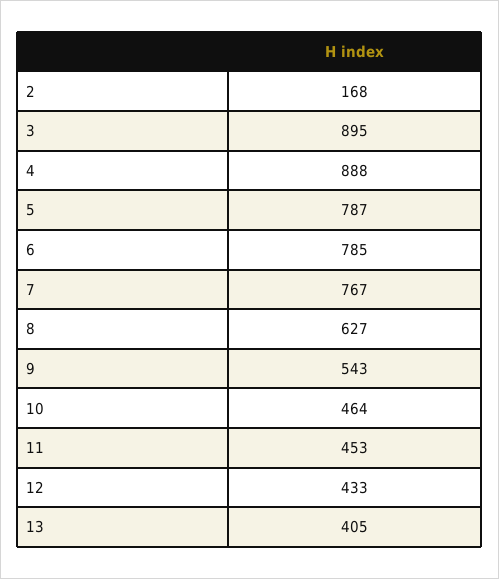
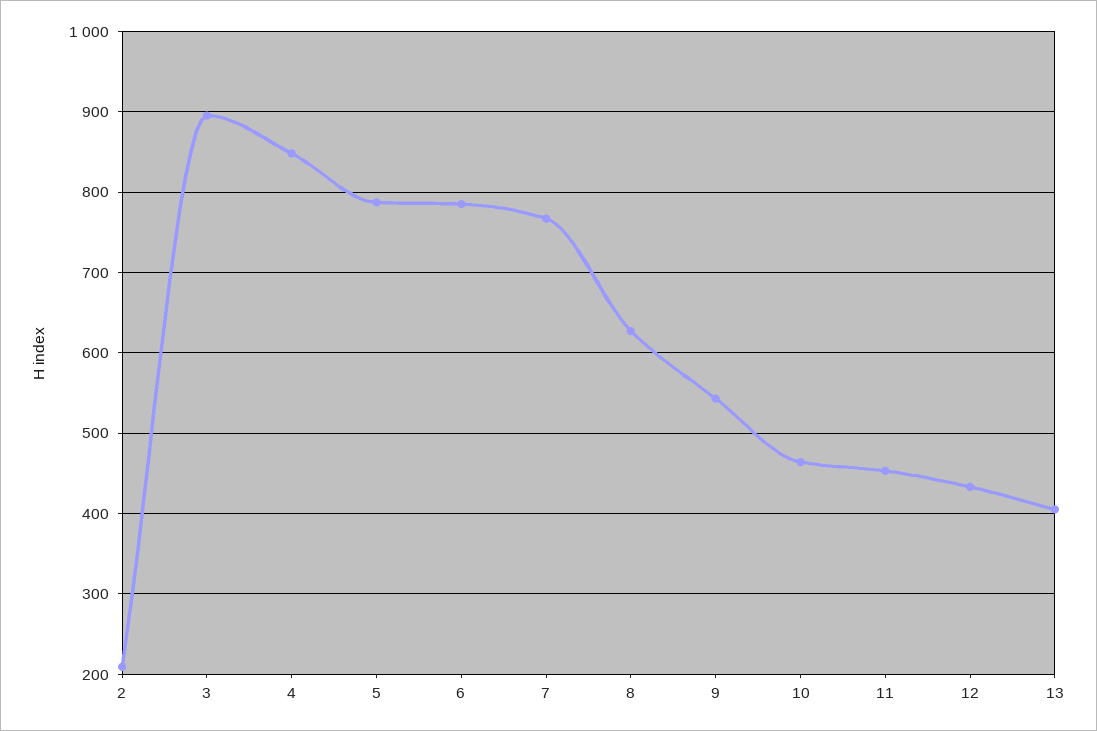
2: 168 -> 210
4: 888 -> 850

